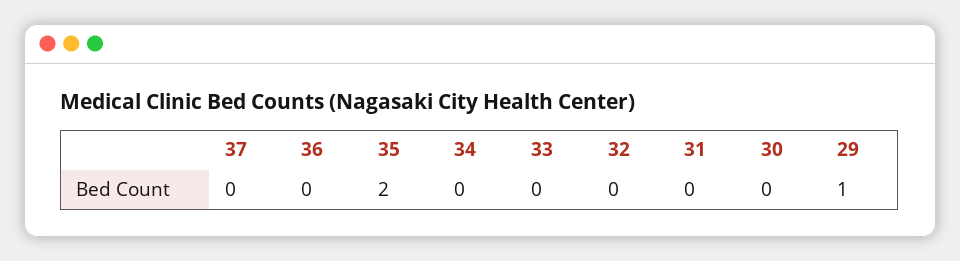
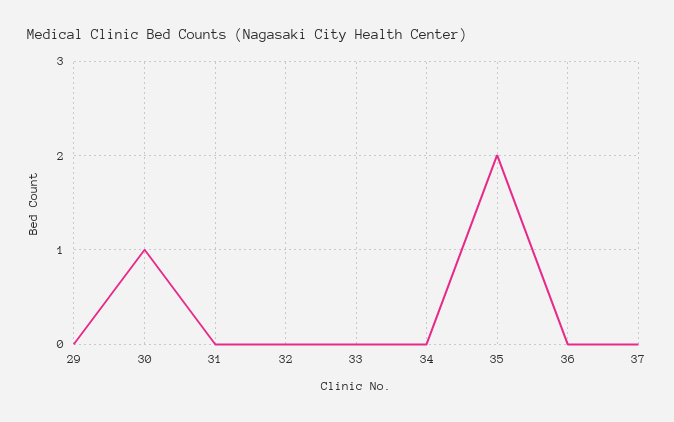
30: 0 -> 1
29: 1 -> 0

